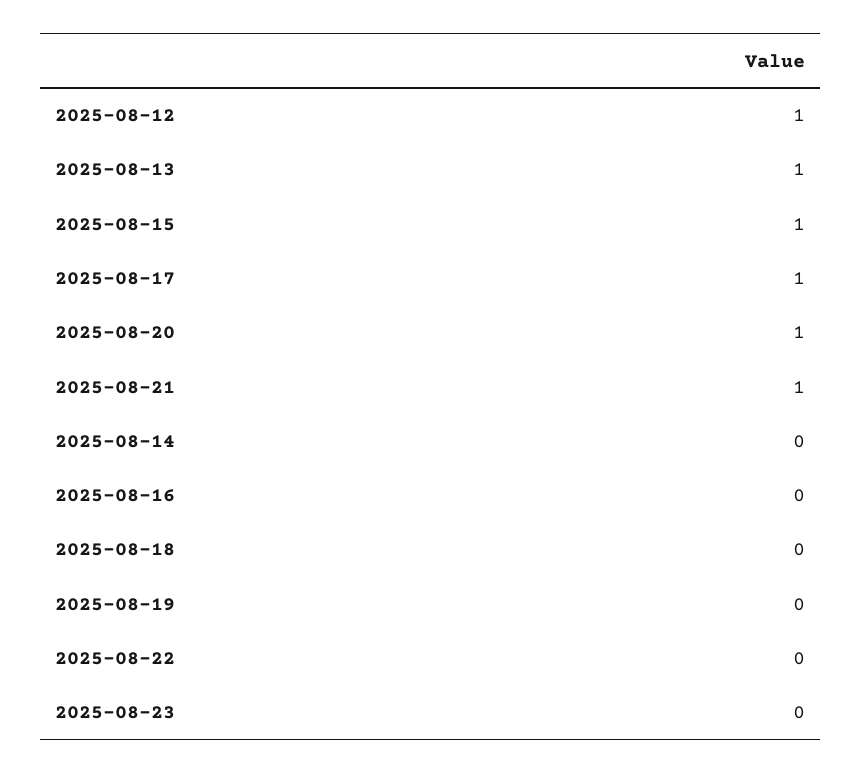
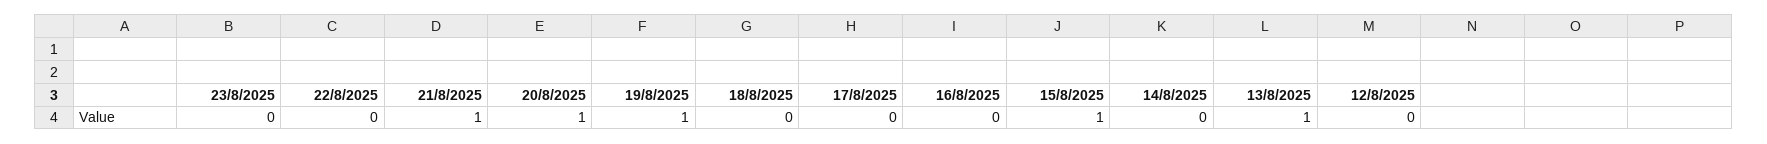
2025-08-12: 1 -> 0
2025-08-17: 1 -> 0
2025-08-19: 0 -> 1

